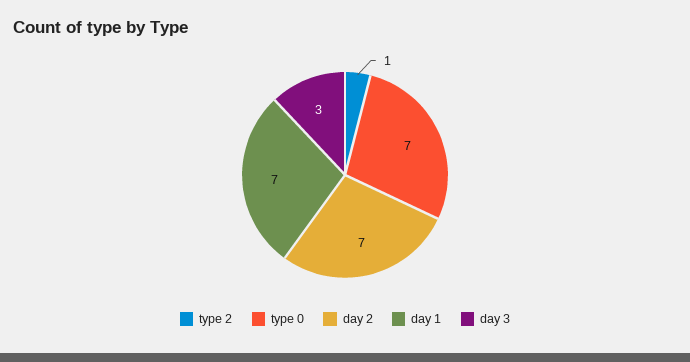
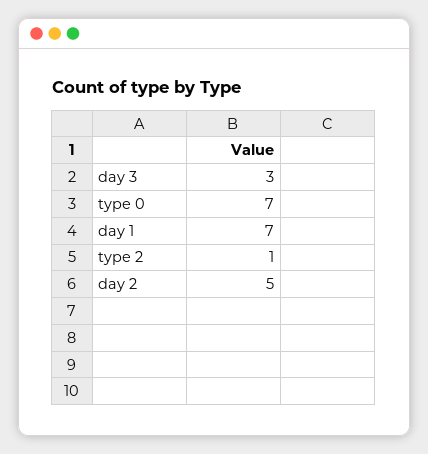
day 2: 7 -> 5

